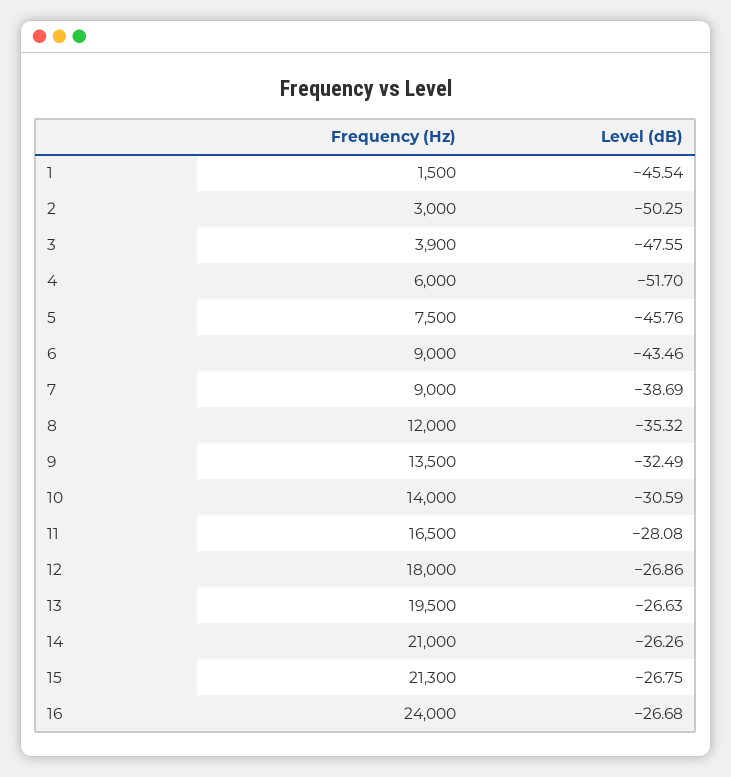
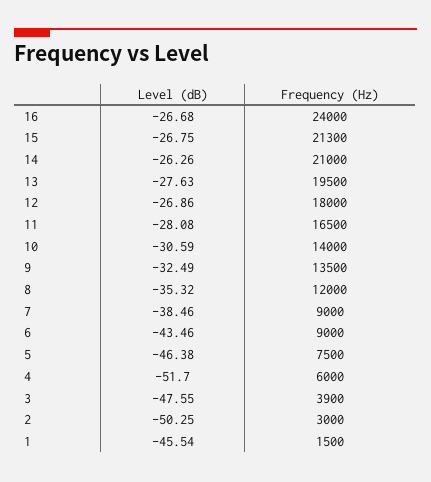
Level (dB), 5: -45.76 -> -46.38
Level (dB), 7: -38.69 -> -38.46
Level (dB), 13: -26.63 -> -27.63

